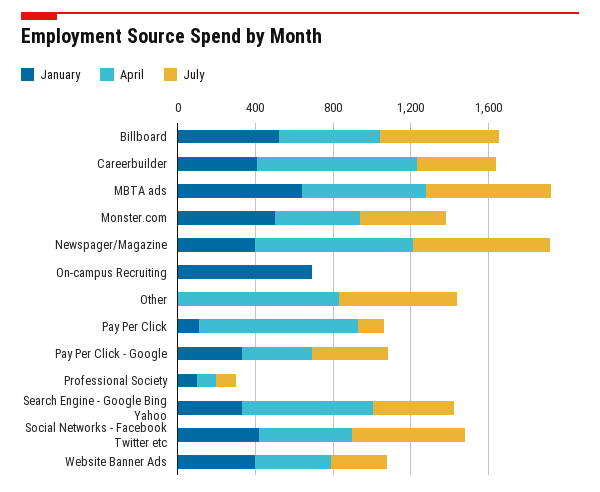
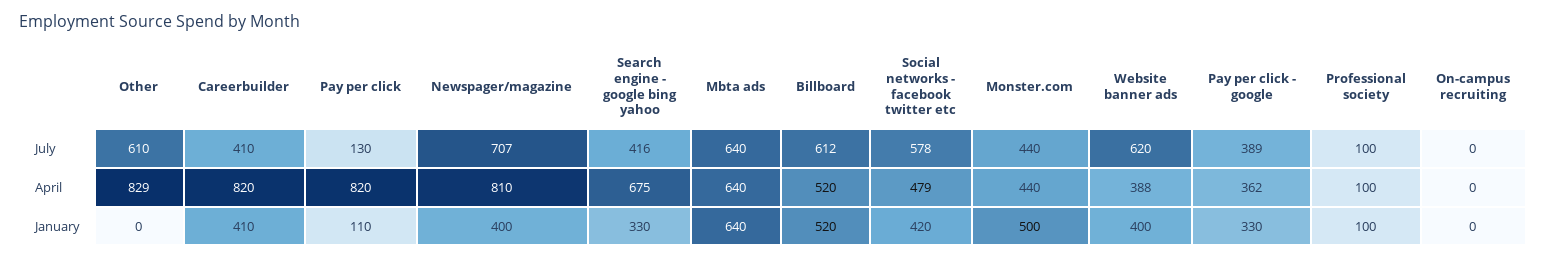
January, On-campus Recruiting: 700 -> 0
July, Website Banner Ads: 300 -> 620

